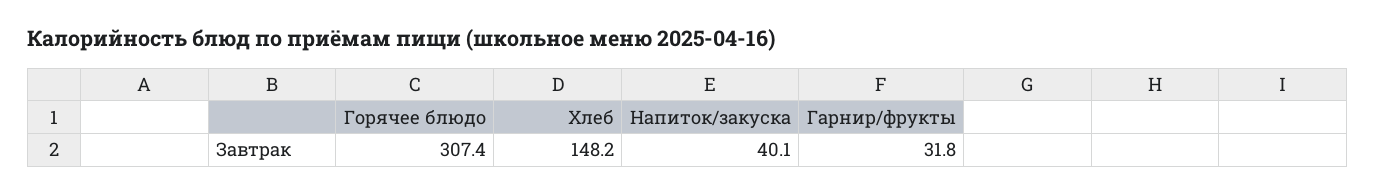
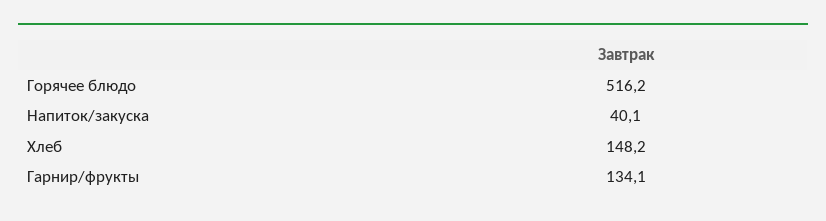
Горячее блюдо: 307.4 -> 516.2
Гарнир/фрукты: 31.8 -> 134.1

